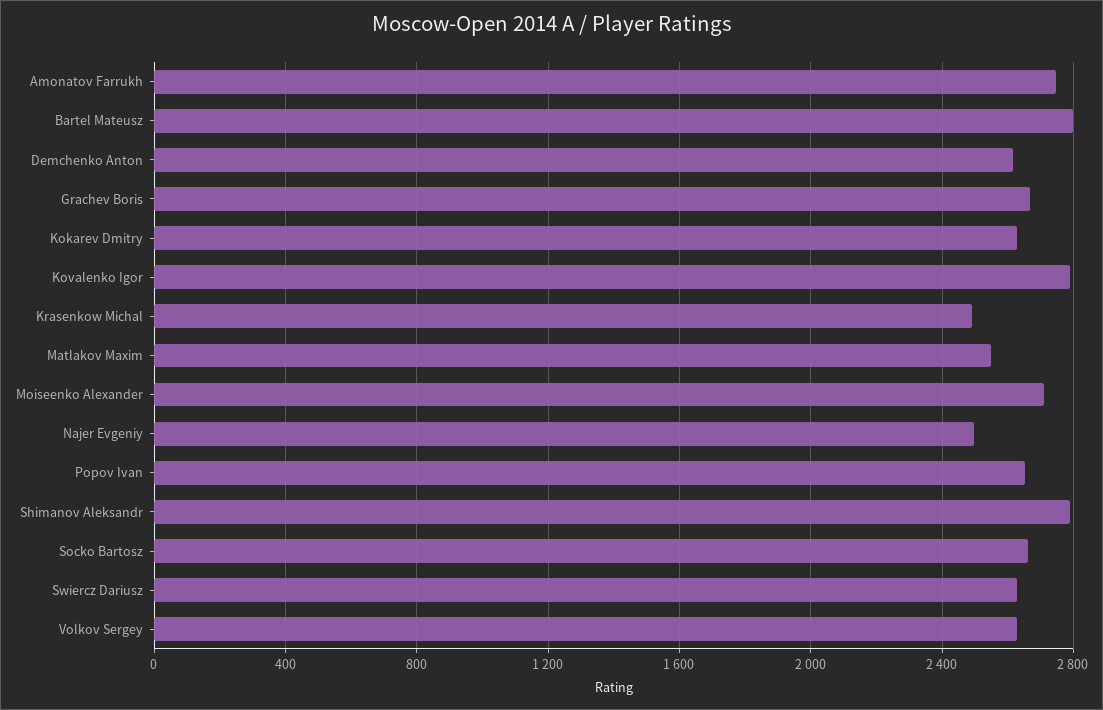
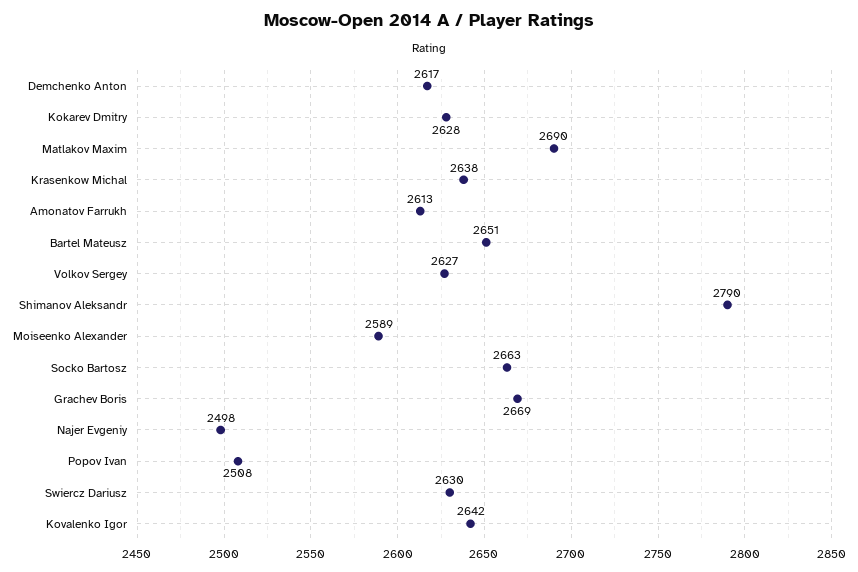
Amonatov Farrukh: 2750 -> 2613
Bartel Mateusz: 2800 -> 2651
Kovalenko Igor: 2800 -> 2642
Krasenkow Michal: 2500 -> 2638
Matlakov Maxim: 2550 -> 2690
Moiseenko Alexander: 2700 -> 2589
Popov Ivan: 2650 -> 2508

